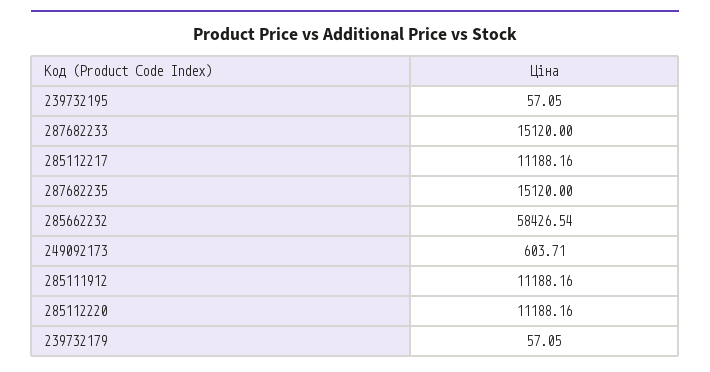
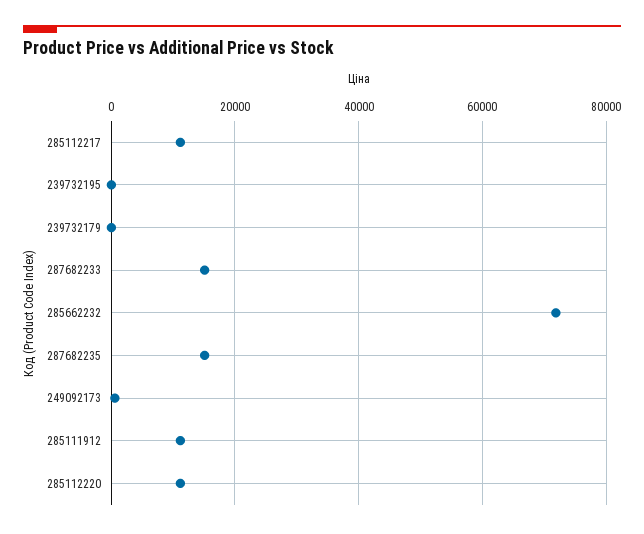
285662232: 58426.54 -> 72000

